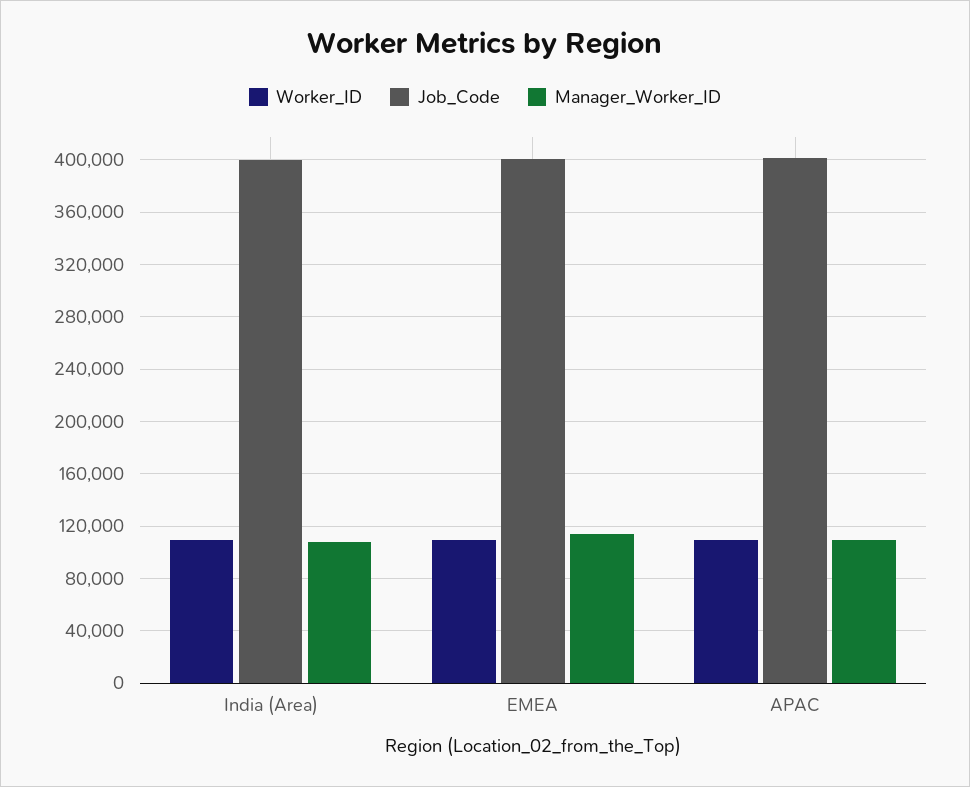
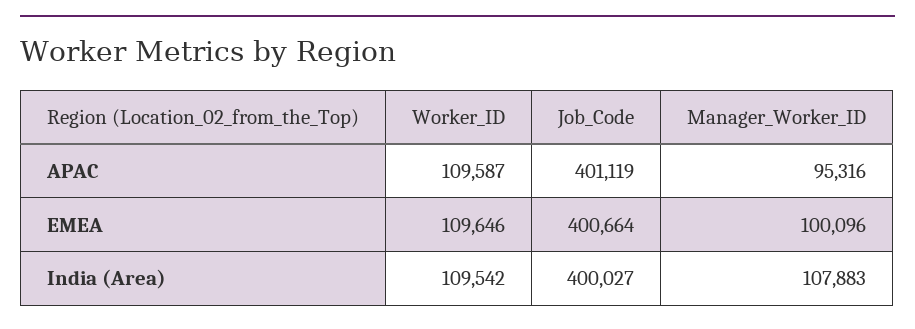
Manager_Worker_ID, EMEA: 115000 -> 100096
Manager_Worker_ID, APAC: 110000 -> 95316

